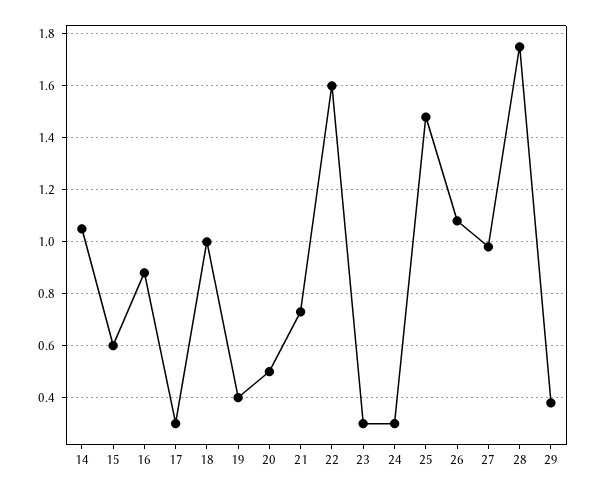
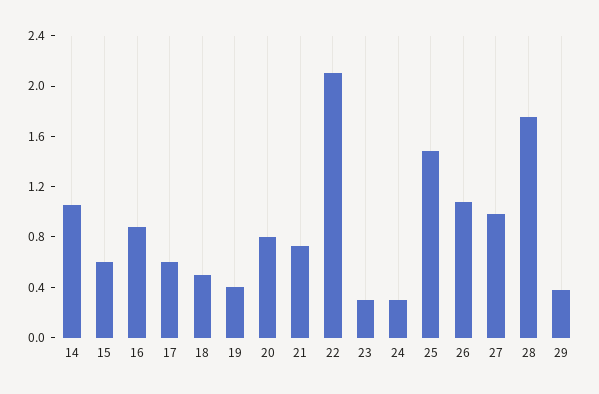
17: 0.3 -> 0.6
18: 1 -> 0.5
20: 0.5 -> 0.8
22: 1.6 -> 2.1

